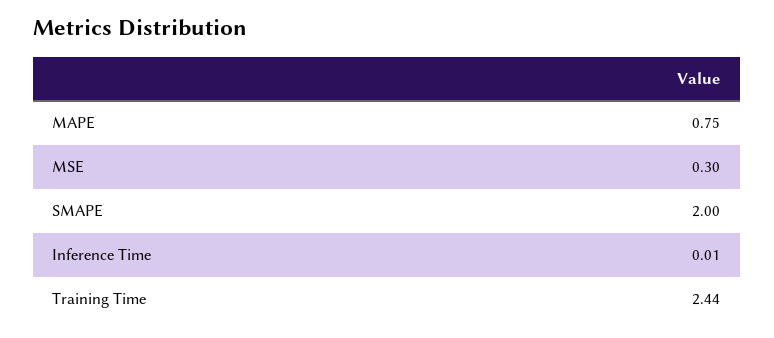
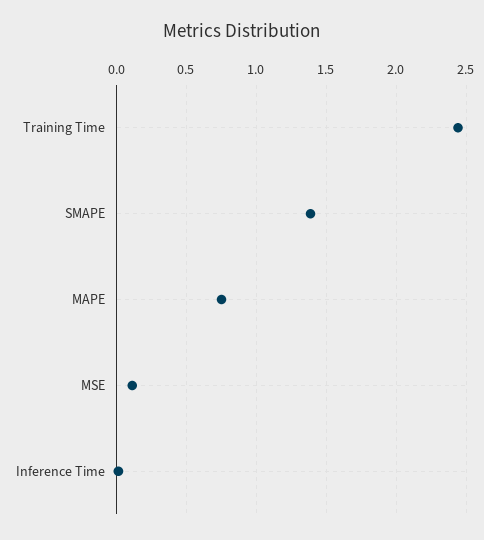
MSE: 0.3 -> 0.1
SMAPE: 2 -> 1.4

